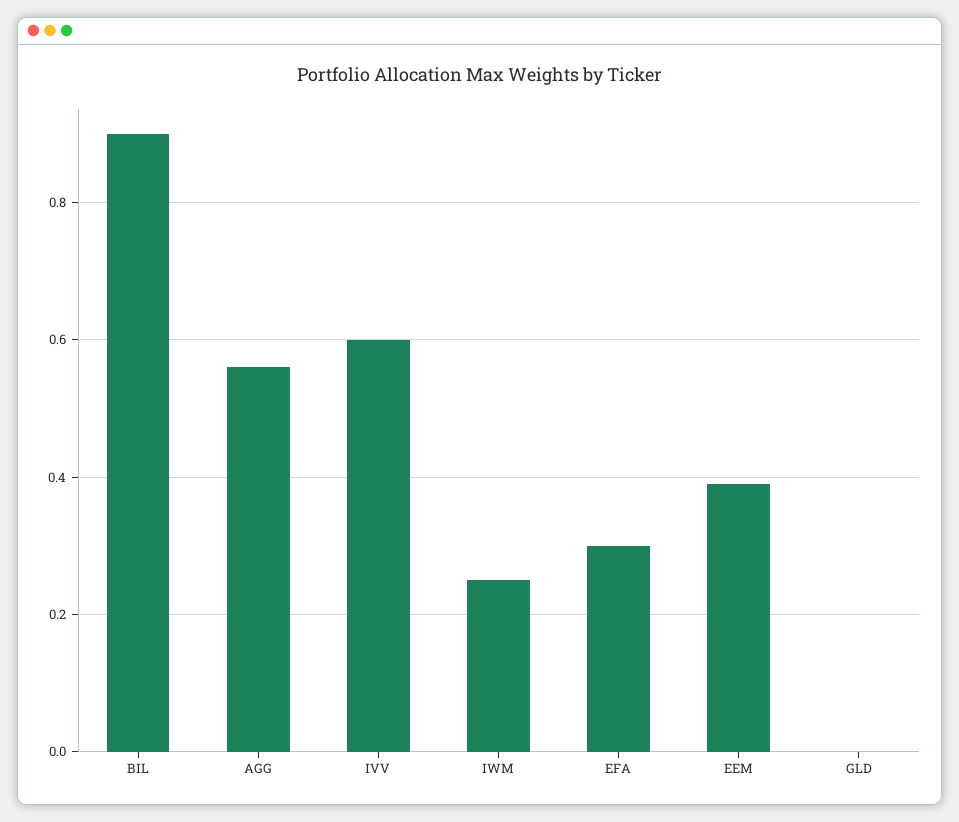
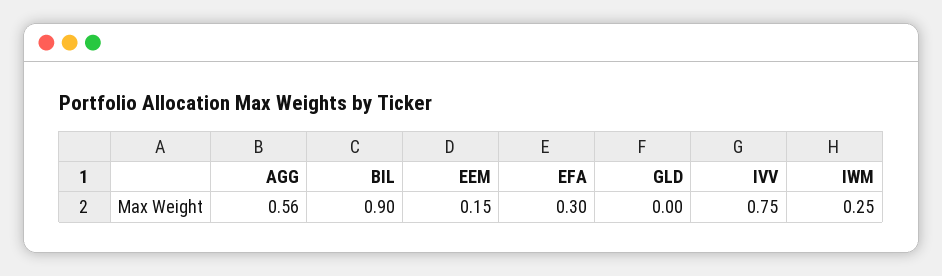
IVV: 0.6 -> 0.75
EEM: 0.4 -> 0.15

